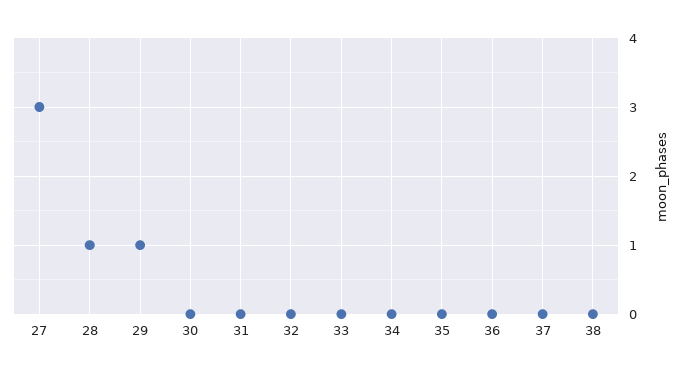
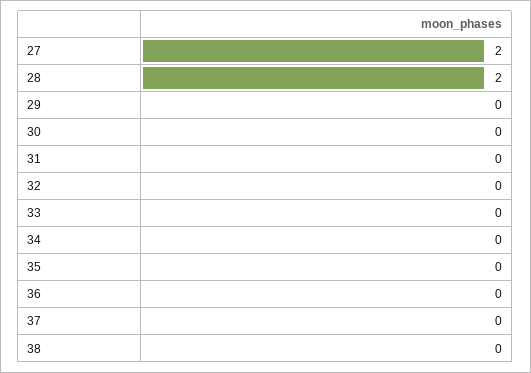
27: 3 -> 2
28: 1 -> 2
29: 1 -> 0

